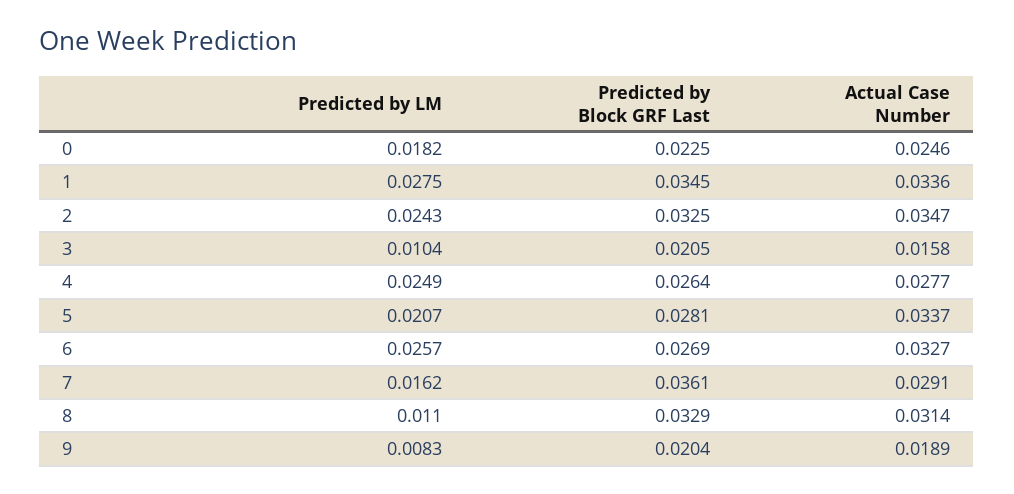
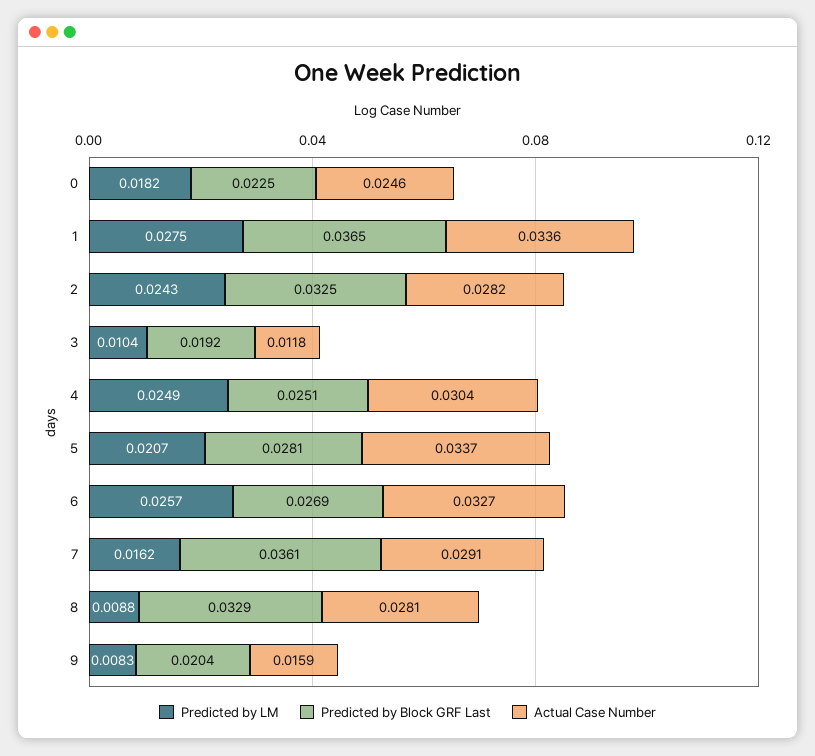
Predicted by Block GRF Last, 1: 0.0345 -> 0.0365
Actual Case Number, 2: 0.0347 -> 0.0282
Predicted by Block GRF Last, 3: 0.0205 -> 0.0192
Actual Case Number, 3: 0.0158 -> 0.0118
Predicted by Block GRF Last, 4: 0.0264 -> 0.0251
Actual Case Number, 4: 0.0277 -> 0.0304
Predicted by LM, 8: 0.011 -> 0.0088
Actual Case Number, 8: 0.0314 -> 0.0281
Actual Case Number, 9: 0.0189 -> 0.0159

